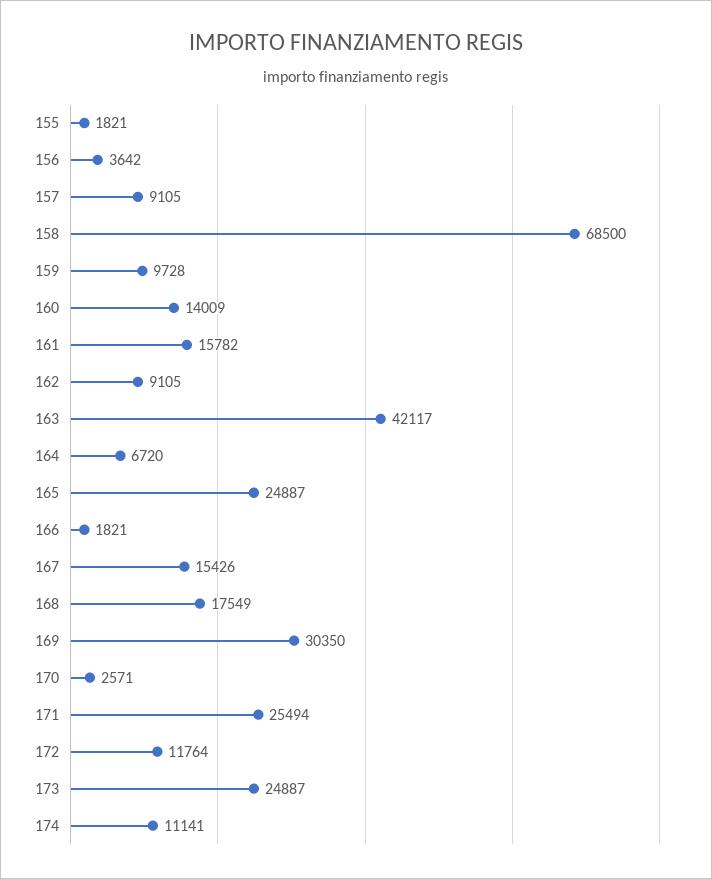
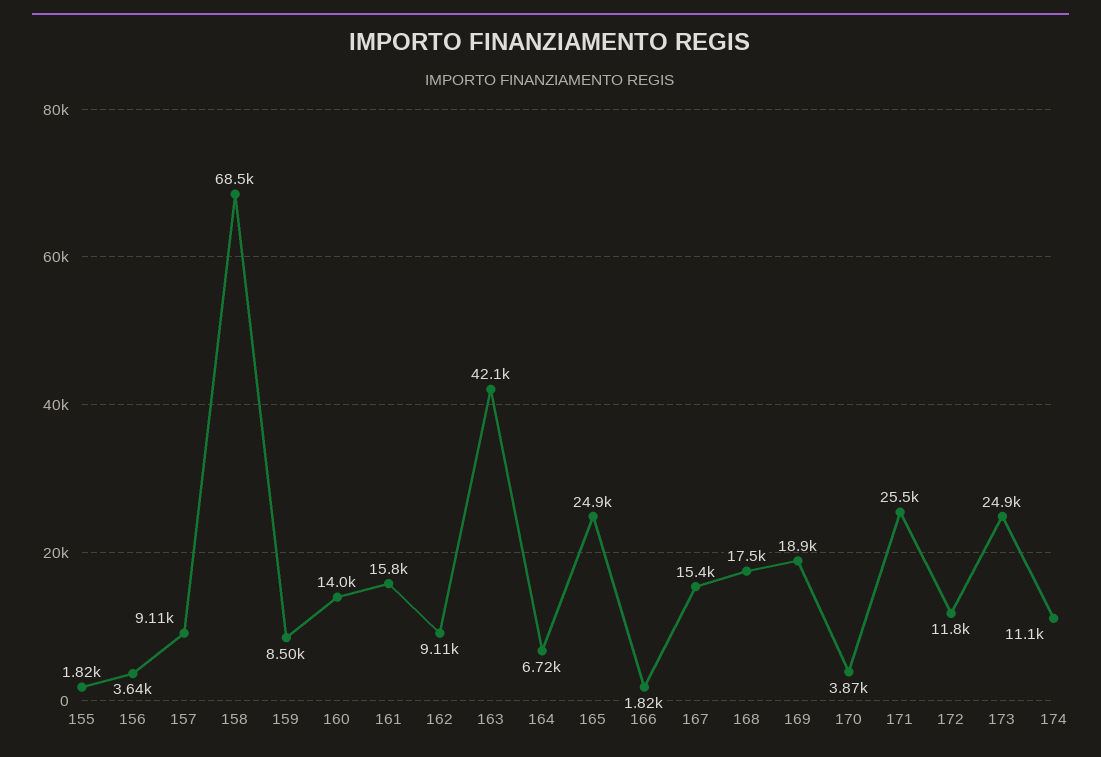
159: 9728 -> 8500
169: 30350 -> 18900
170: 2571 -> 3870

